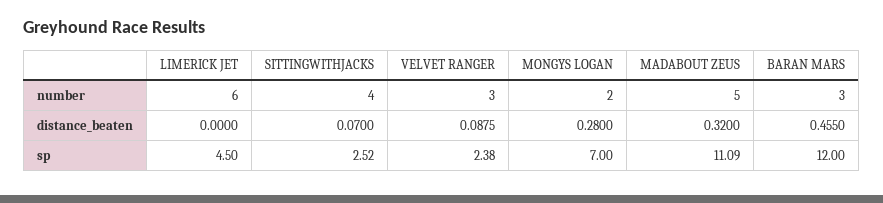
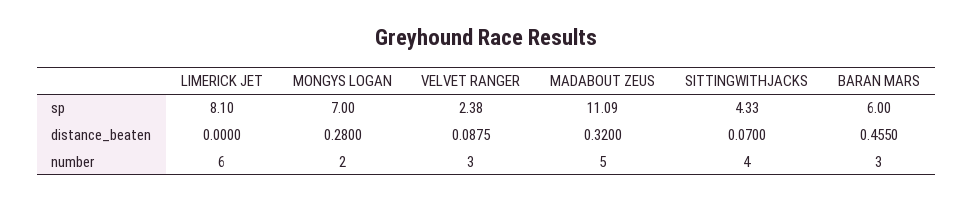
LIMERICK JET, sp: 4.5 -> 8.1
SITTINGWITHJACKS, sp: 2.52 -> 4.33
BARAN MARS, sp: 12 -> 6

